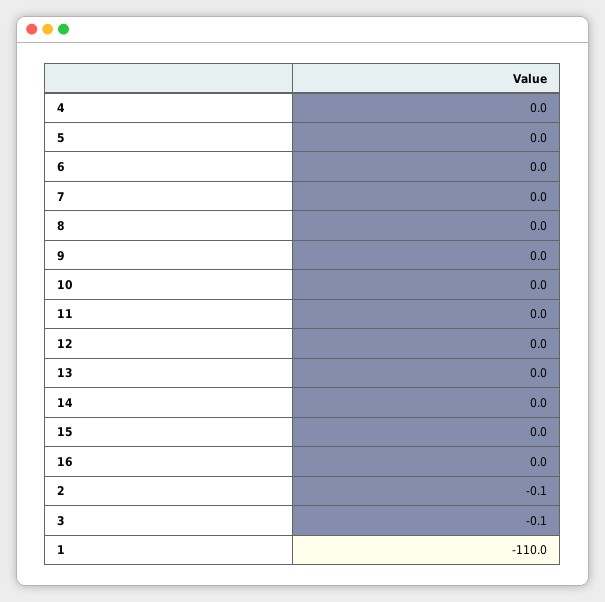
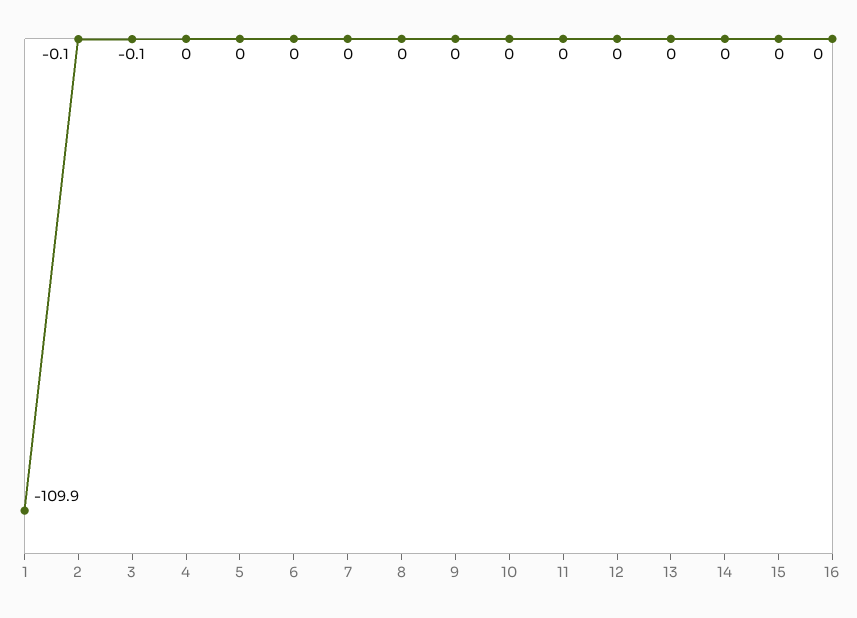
1: -110 -> -109.9

